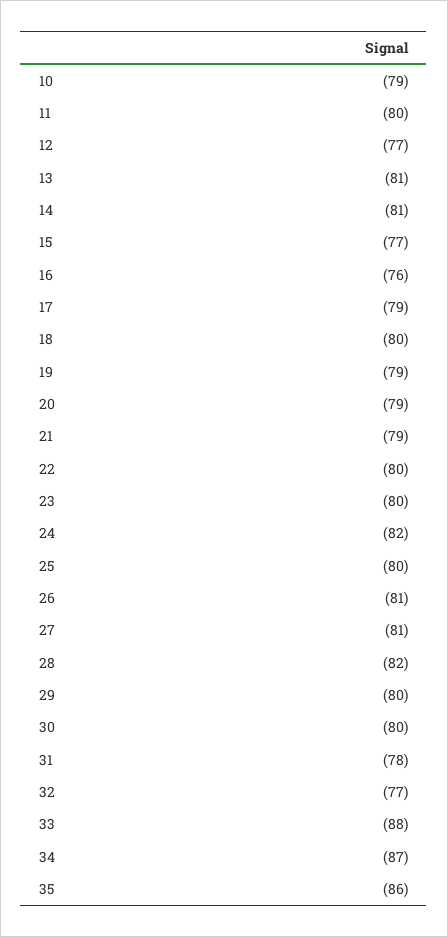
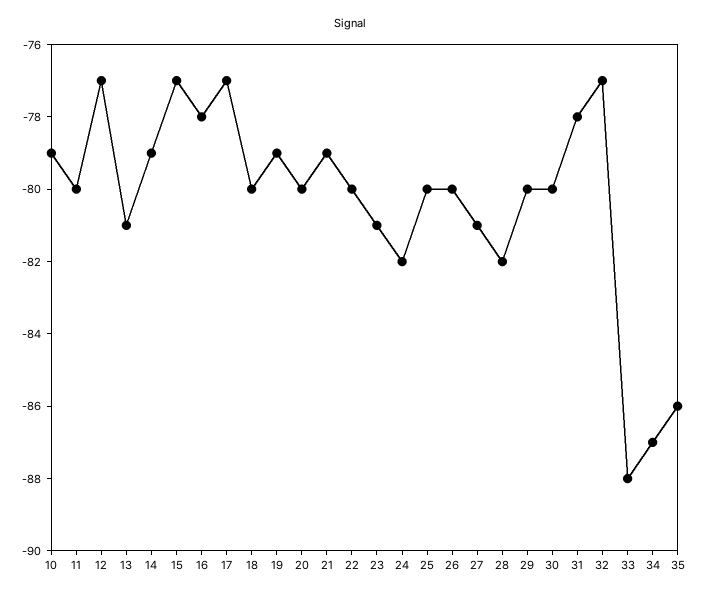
14: -81 -> -79
16: -76 -> -78
17: -79 -> -77
20: -79 -> -80
23: -80 -> -81
26: -81 -> -80

